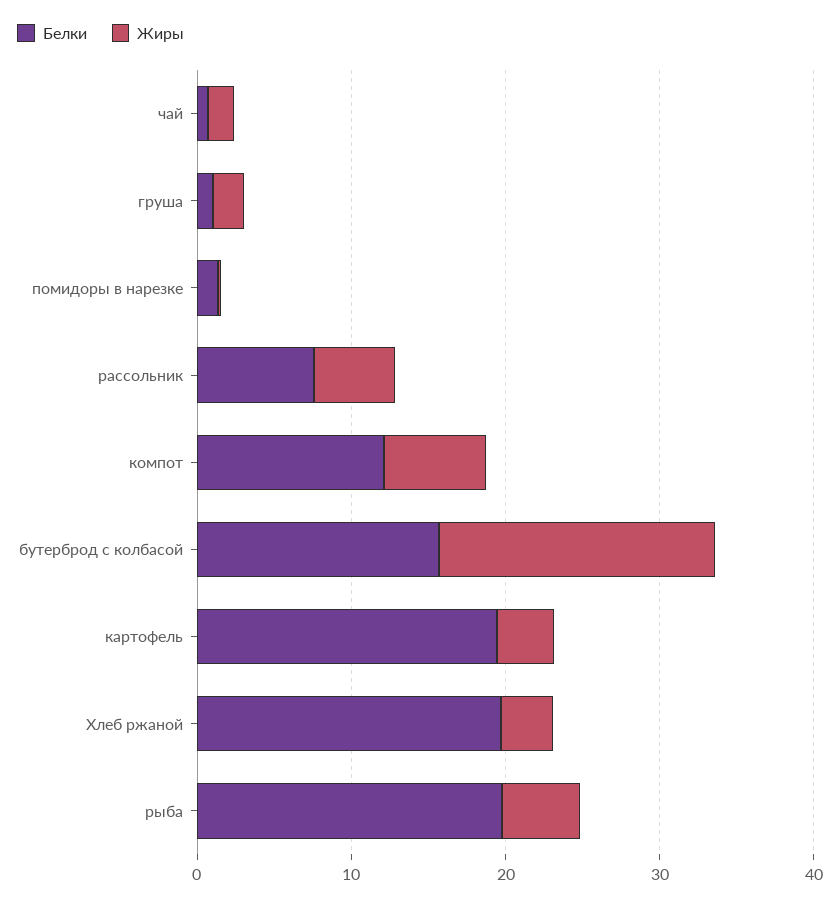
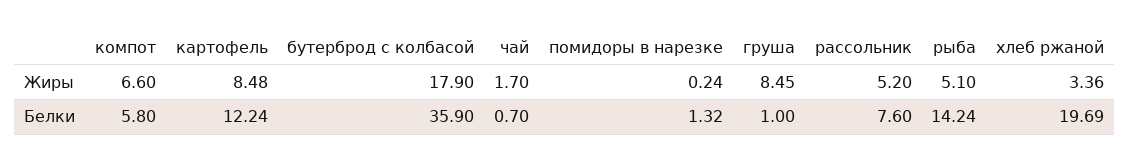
Жиры, груша: 2 -> 8.45
Белки, компот: 12 -> 5.8
Белки, бутерброд с колбасой: 16 -> 35.9
Белки, картофель: 20 -> 12.24
Жиры, картофель: 4 -> 8.48
Белки, рыба: 20 -> 14.24

